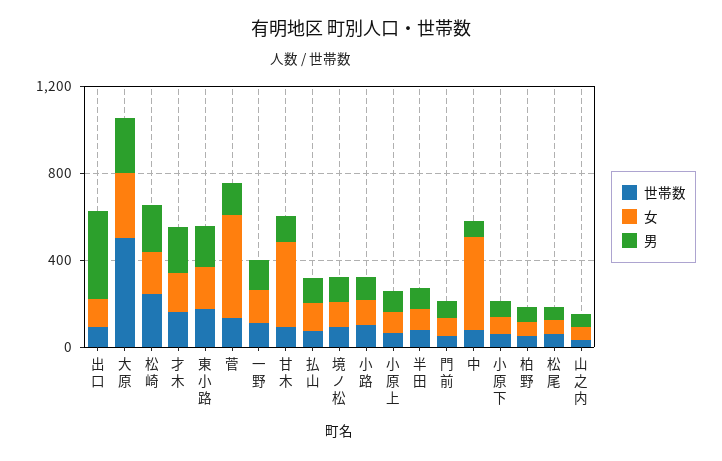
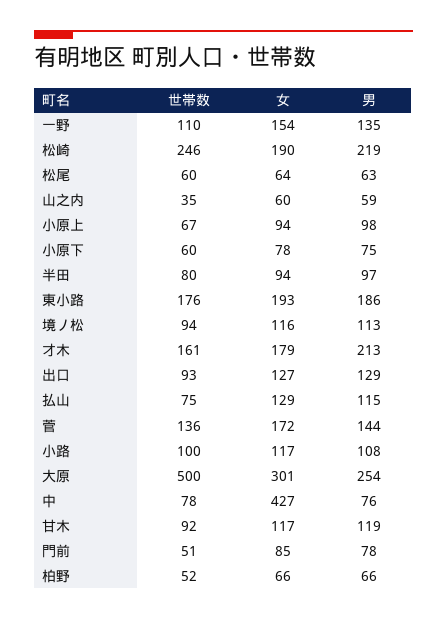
男, 出口: 400 -> 129
女, 菅: 500 -> 172
女, 甘木: 400 -> 117

